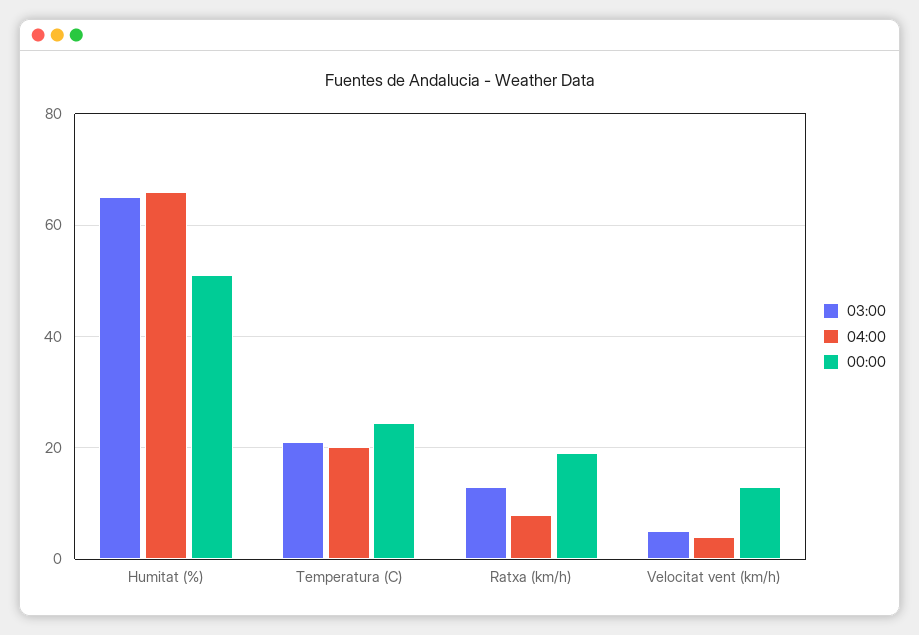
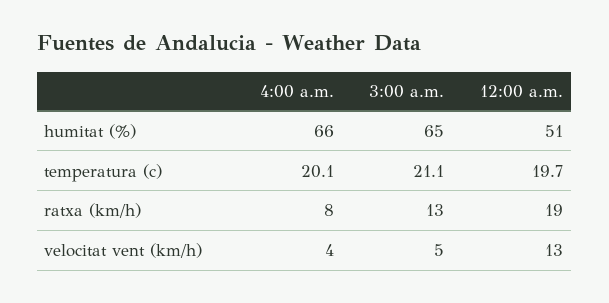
00:00, Temperatura (C): 24 -> 19.7

